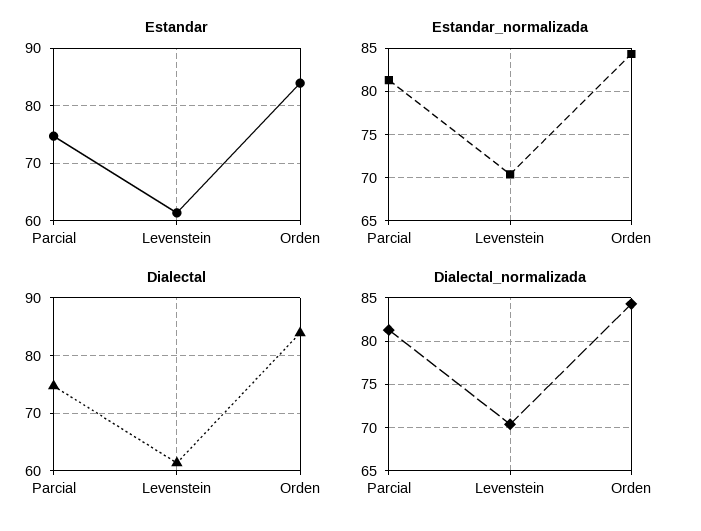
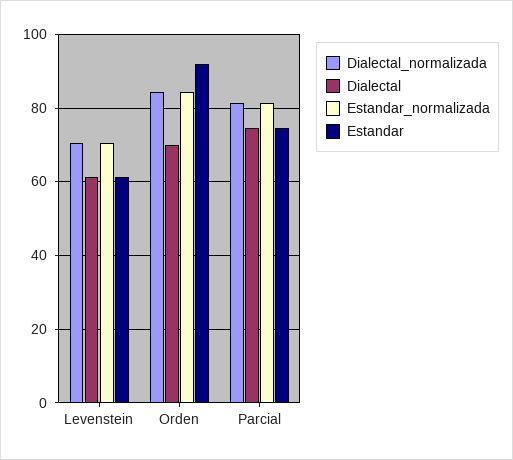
Estandar, Orden: 84 -> 92
Dialectal, Orden: 84 -> 70

